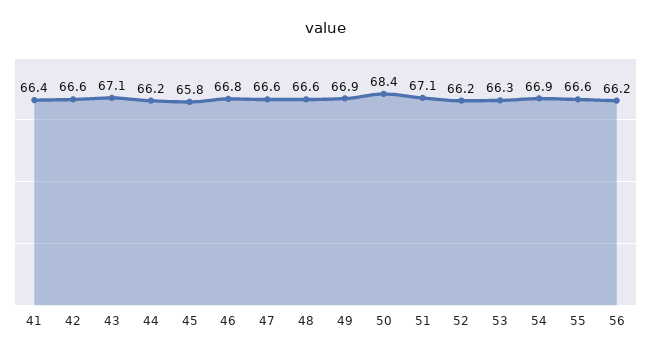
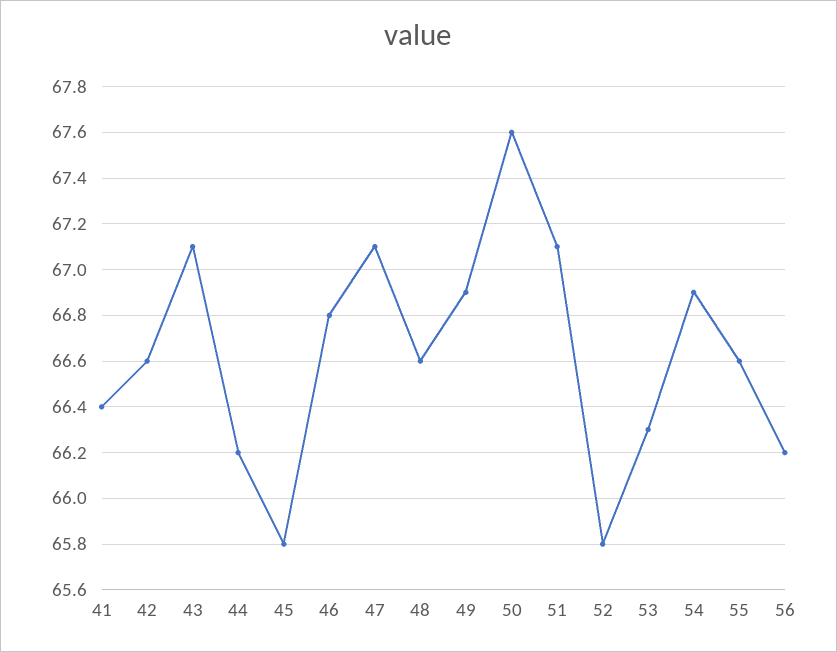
47: 66.6 -> 67.1
50: 68.4 -> 67.6
52: 66.2 -> 65.8

